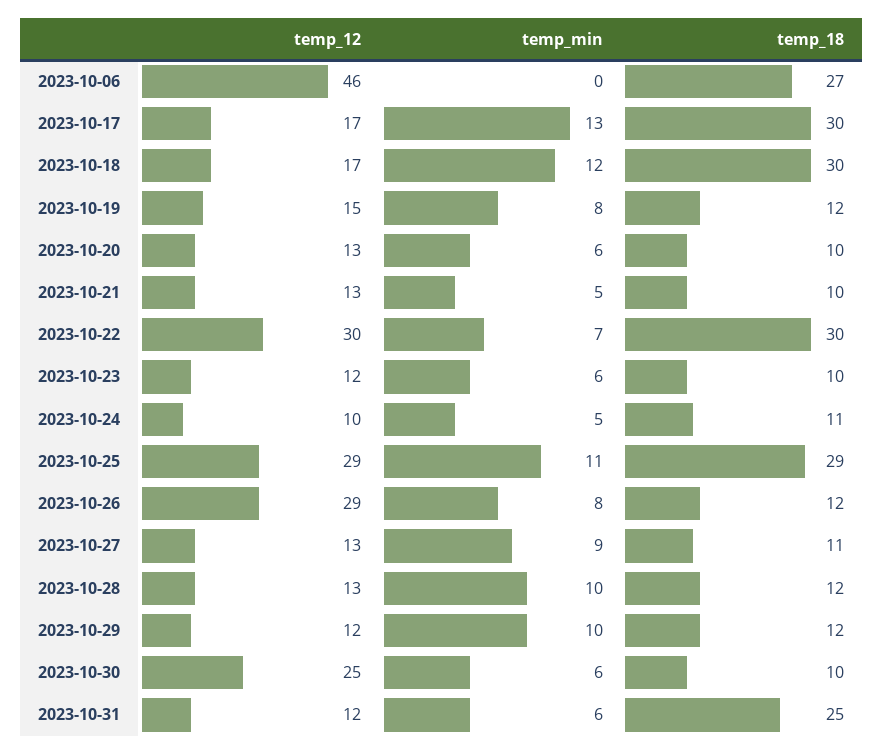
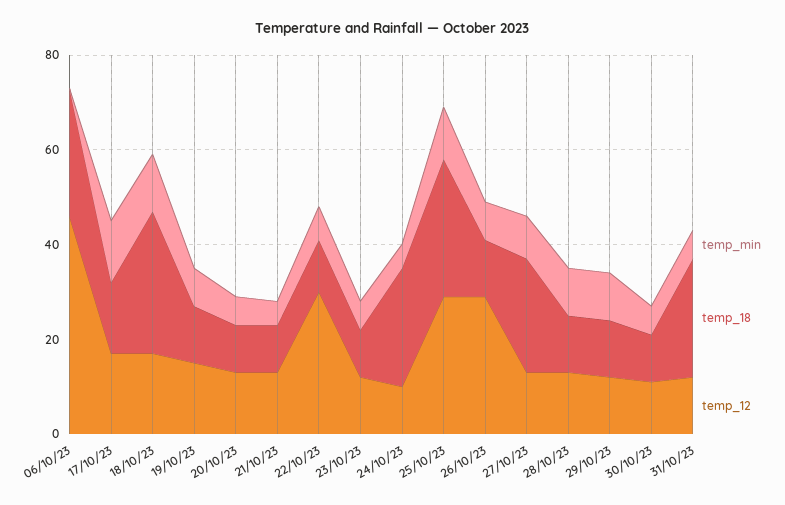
temp_18, 2023-10-17: 30 -> 15
temp_18, 2023-10-22: 30 -> 10
temp_18, 2023-10-24: 11 -> 25
temp_18, 2023-10-27: 11 -> 25
temp_12, 2023-10-30: 25 -> 10

